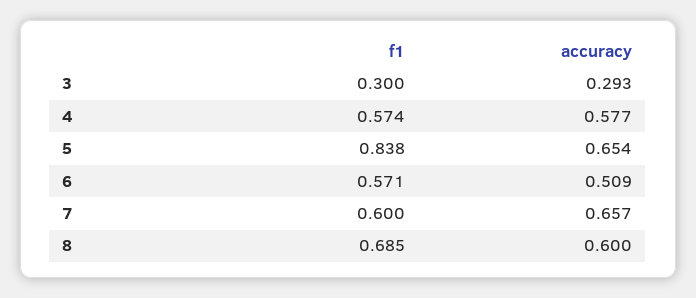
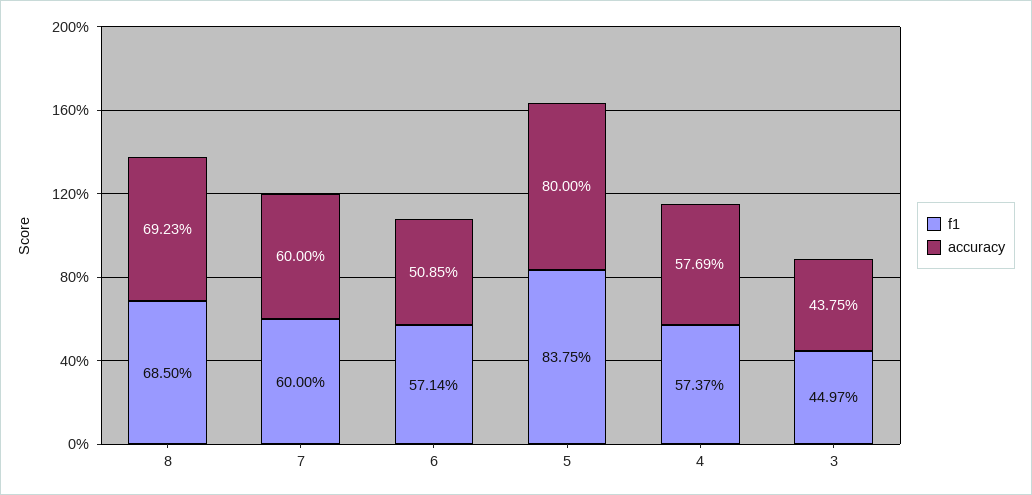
f1, 3: 0.3 -> 0.4497
accuracy, 3: 0.293 -> 0.4375
accuracy, 5: 0.654 -> 0.8
accuracy, 7: 0.657 -> 0.6
accuracy, 8: 0.6 -> 0.6923

